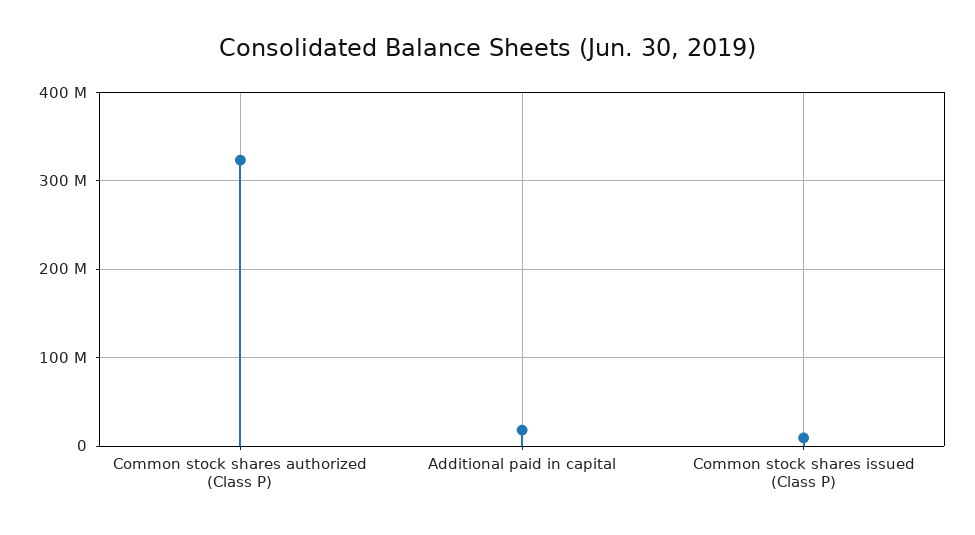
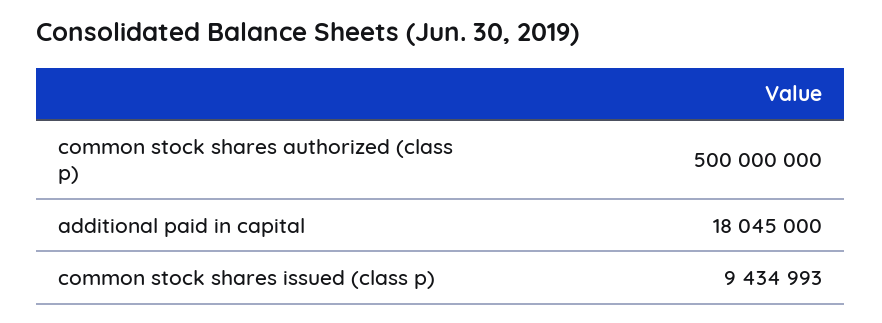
Common stock shares authorized (Class P): 320000000 -> 500000000

